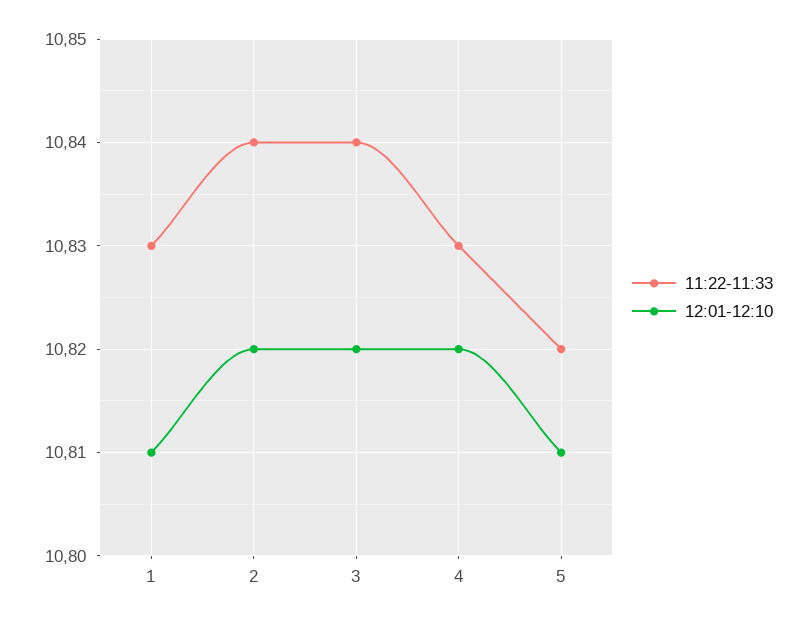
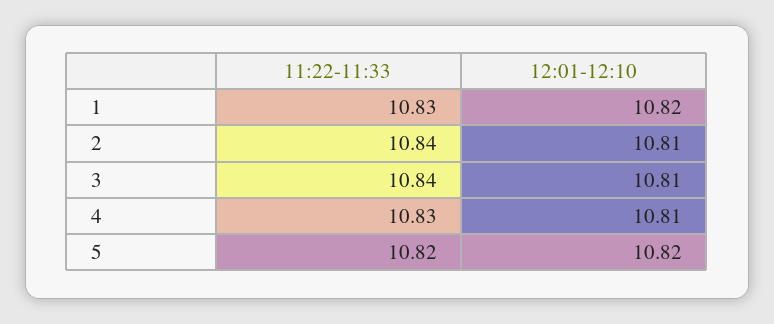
12:01-12:10, 1: 10.81 -> 10.82
12:01-12:10, 2: 10.82 -> 10.81
12:01-12:10, 3: 10.82 -> 10.81
12:01-12:10, 4: 10.82 -> 10.81
12:01-12:10, 5: 10.81 -> 10.82

